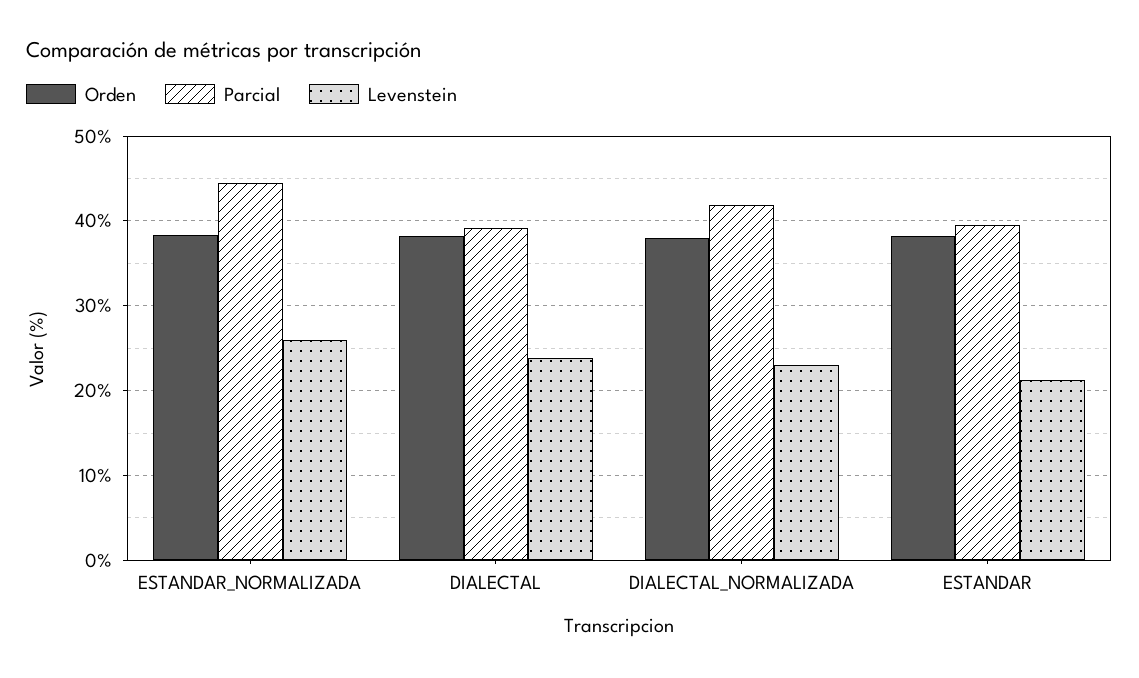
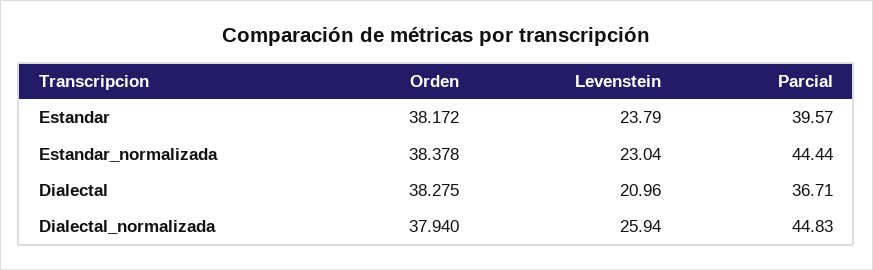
Levenstein, ESTANDAR_NORMALIZADA: 26 -> 23.04
Parcial, DIALECTAL: 39 -> 36.71
Levenstein, DIALECTAL: 24 -> 20.96
Parcial, DIALECTAL_NORMALIZADA: 42 -> 44.83
Levenstein, DIALECTAL_NORMALIZADA: 23 -> 25.94
Levenstein, ESTANDAR: 21 -> 23.79

